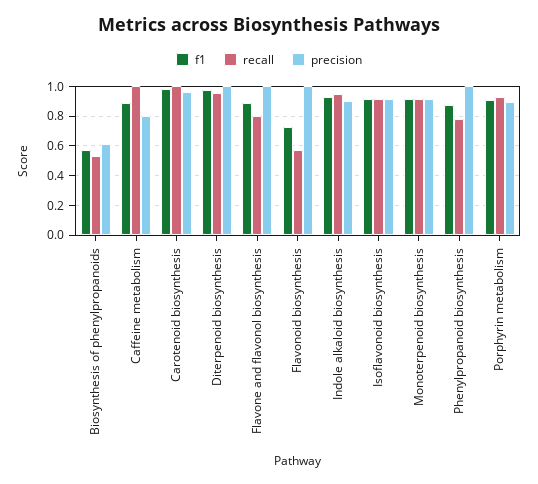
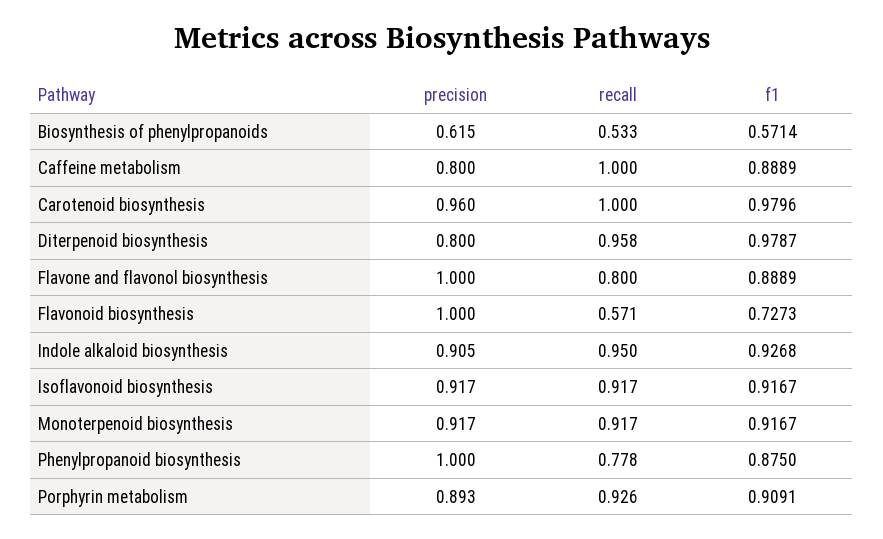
precision, Diterpenoid biosynthesis: 1 -> 0.8

